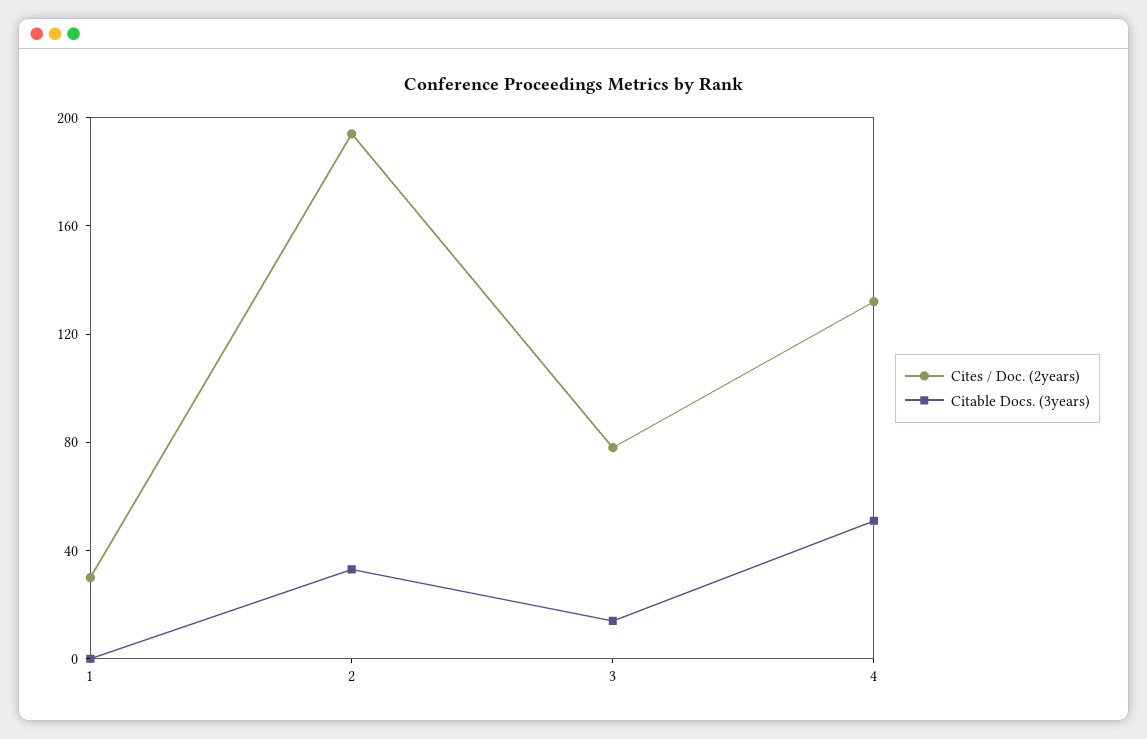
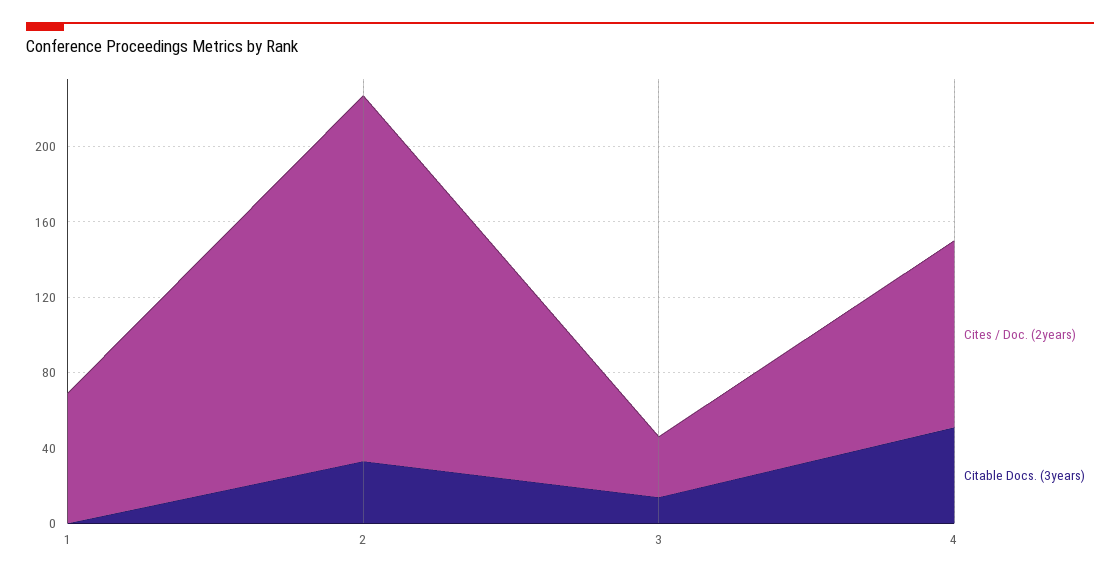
Cites / Doc. (2years), 1: 30 -> 70
Cites / Doc. (2years), 3: 80 -> 30
Cites / Doc. (2years), 4: 130 -> 100

